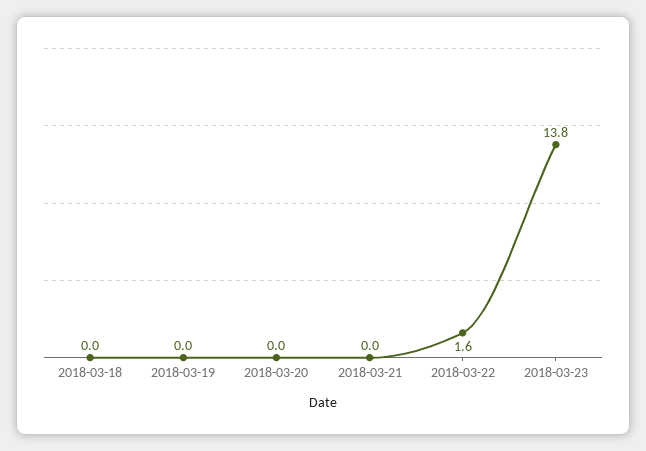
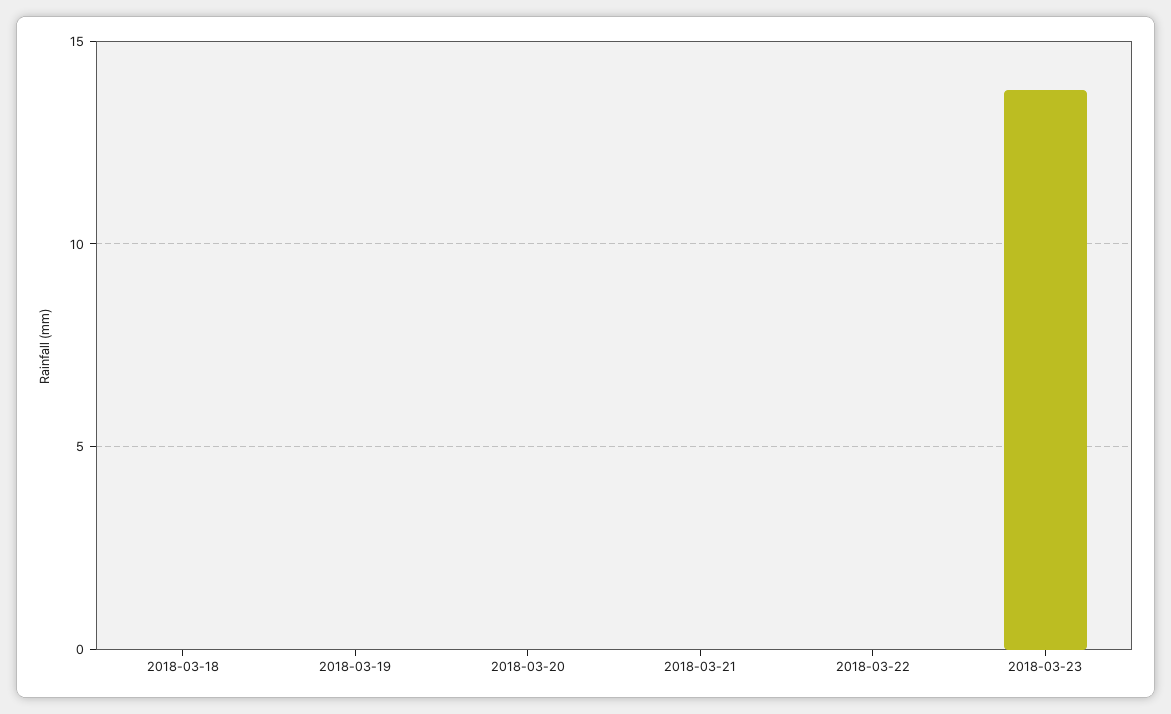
2018-03-22: 1.6 -> 0

